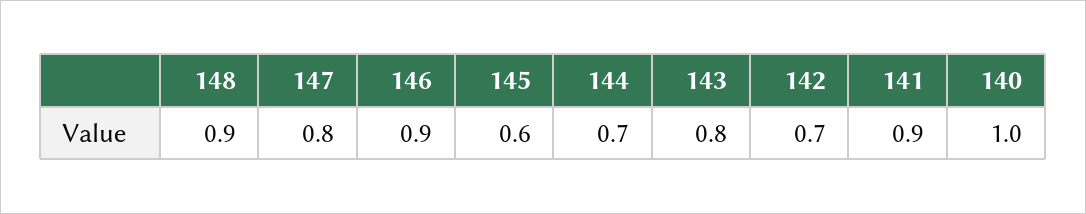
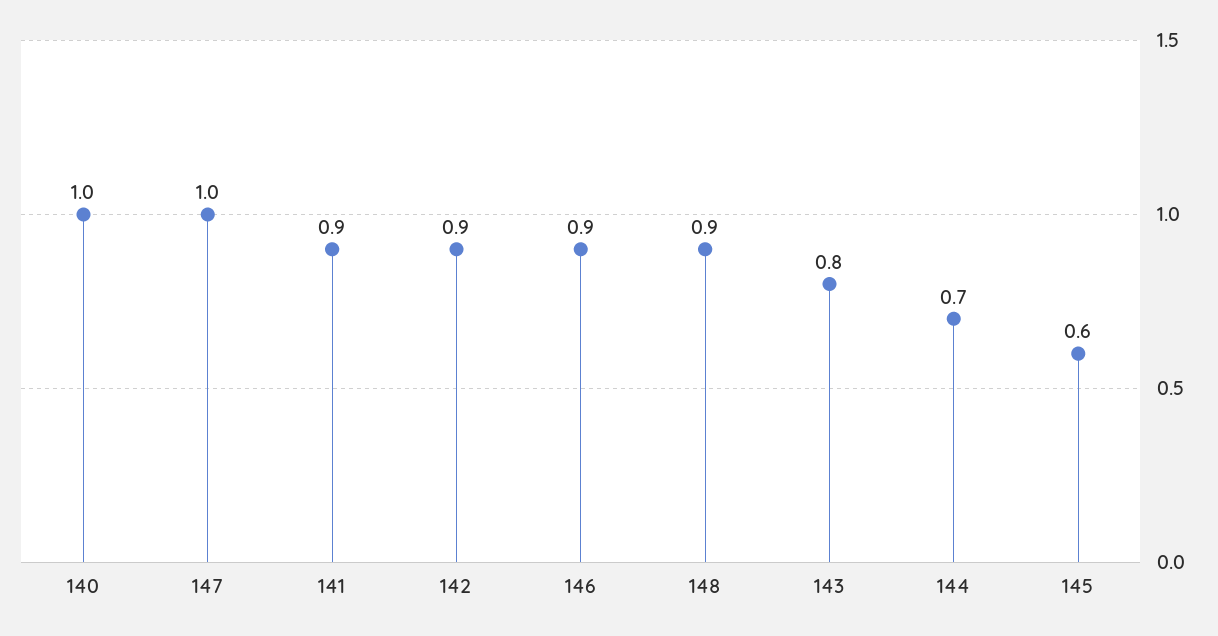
147: 0.8 -> 1
142: 0.7 -> 0.9

